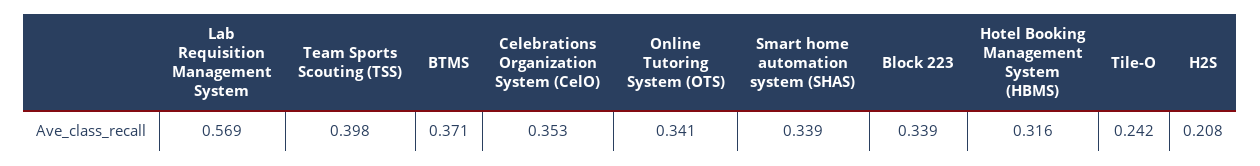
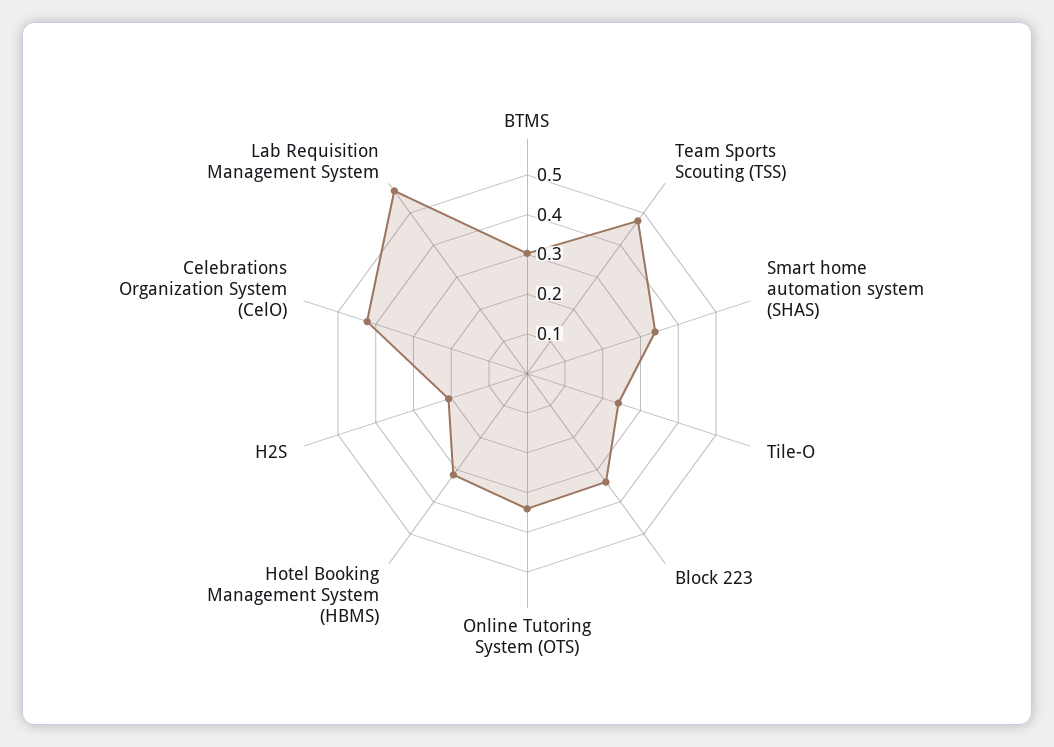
Team Sports Scouting (TSS): 0.398 -> 0.475
BTMS: 0.371 -> 0.3
Celebrations Organization System (CelO): 0.353 -> 0.425

